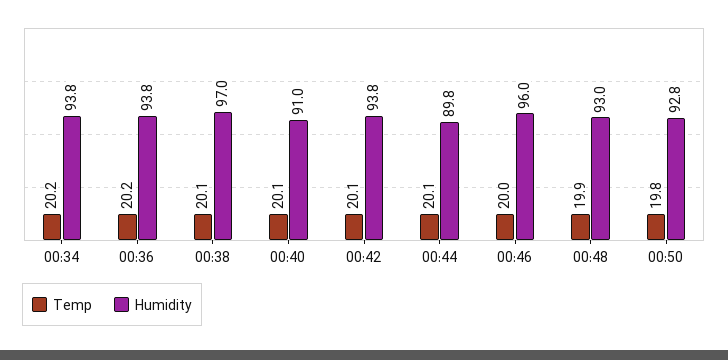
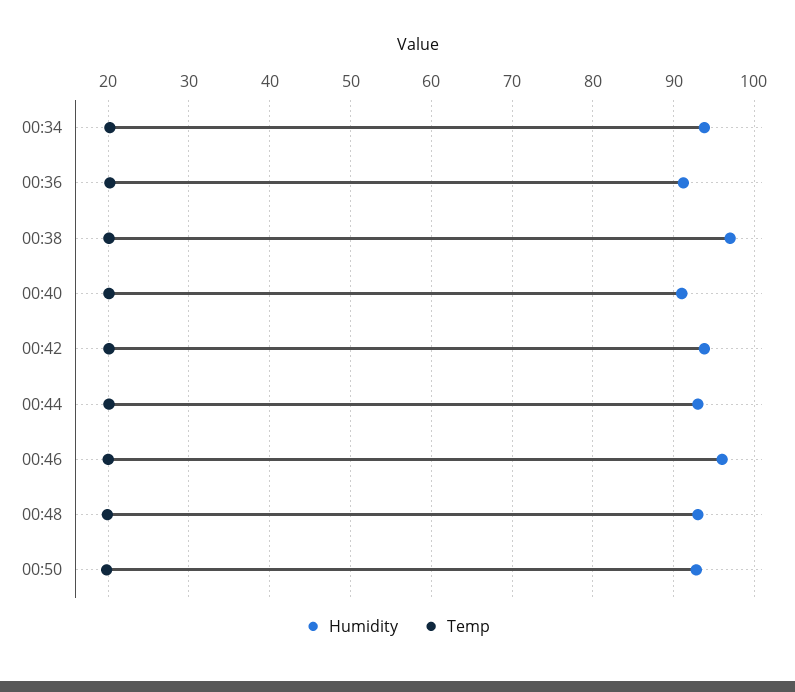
Humidity, 00:36: 93.8 -> 91
Humidity, 00:44: 89.8 -> 93

